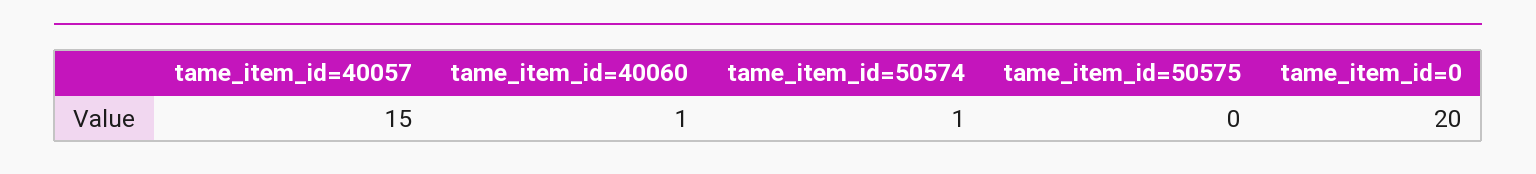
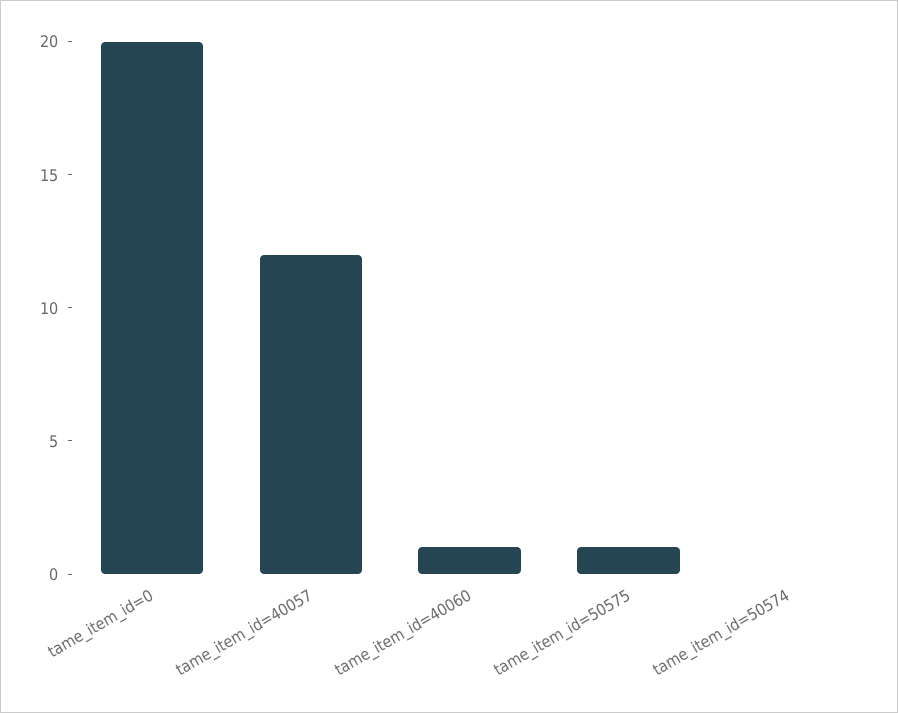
tame_item_id=40057: 15 -> 12
tame_item_id=50574: 1 -> 0
tame_item_id=50575: 0 -> 1

